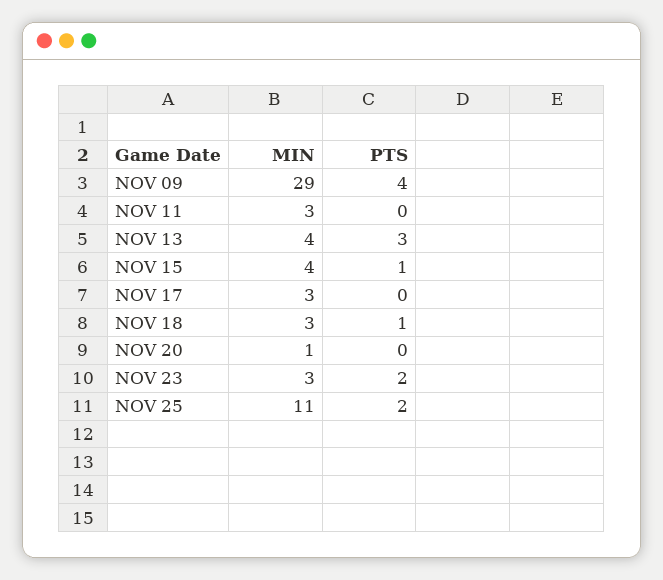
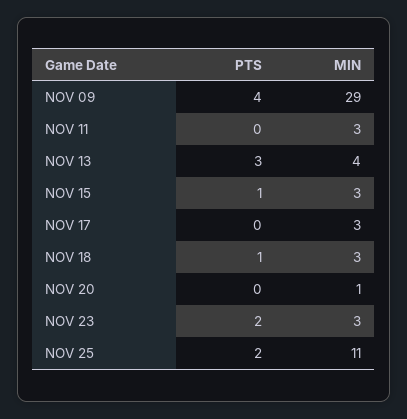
MIN, NOV 15: 4 -> 3

